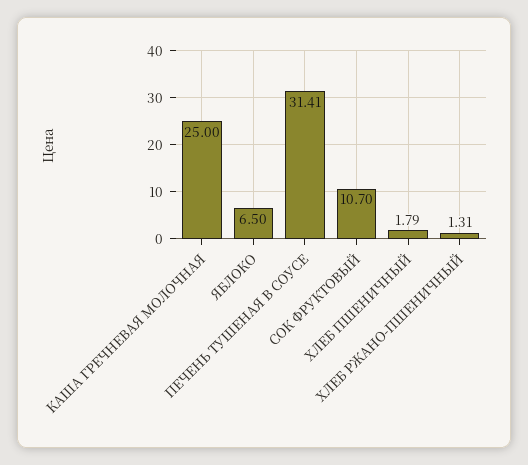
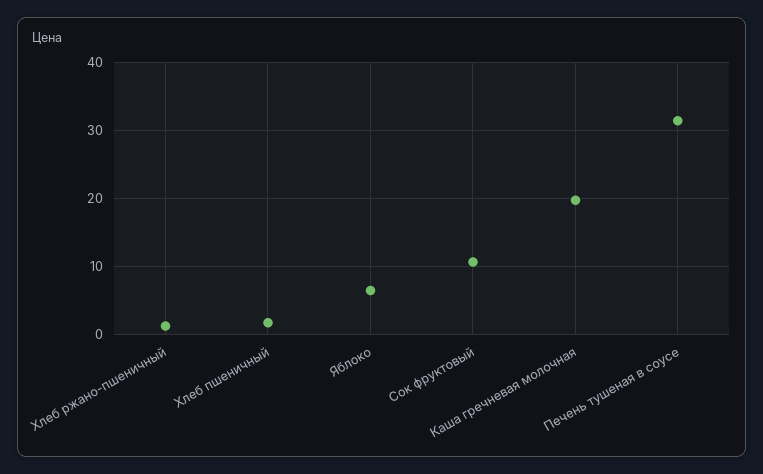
КАША ГРЕЧНЕВАЯ МОЛОЧНАЯ: 25 -> 20

